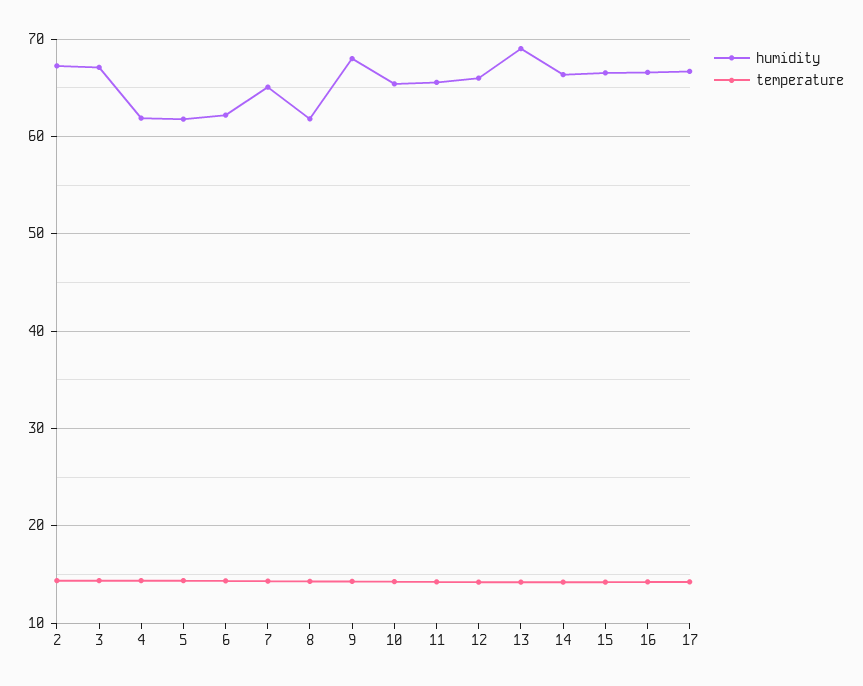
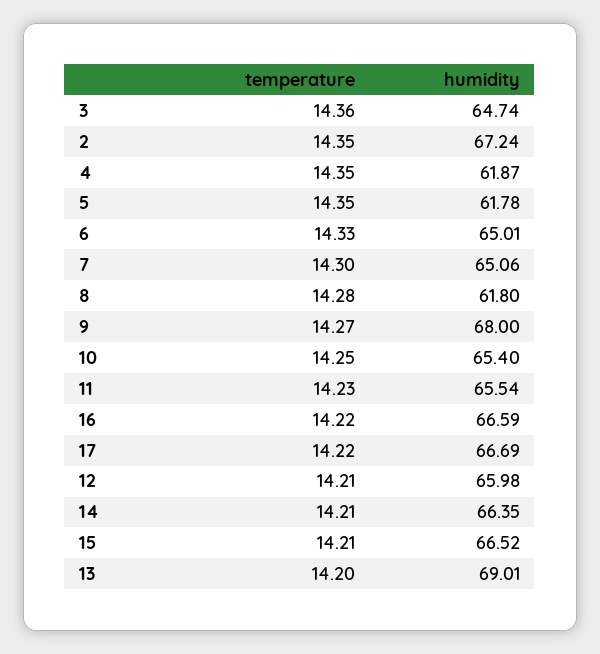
humidity, 3: 67 -> 64.74
humidity, 6: 62 -> 65.01

